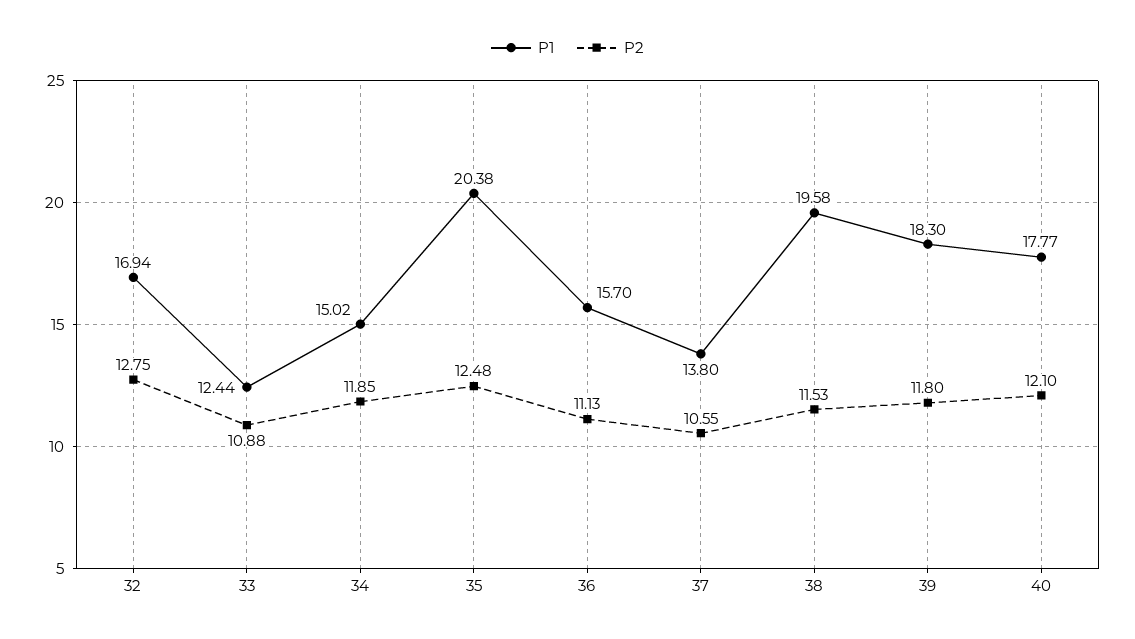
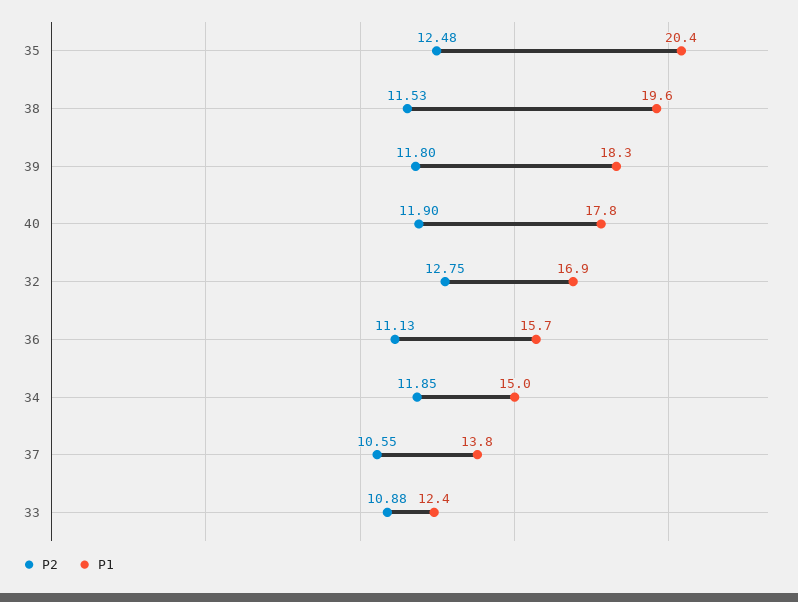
P2, 40: 12.1 -> 11.9

